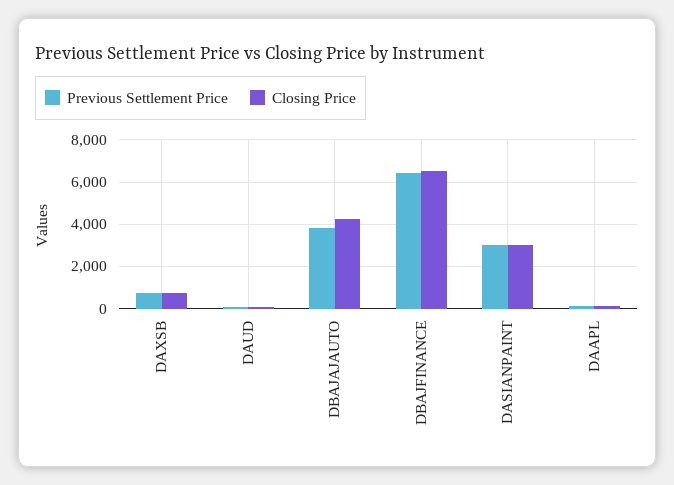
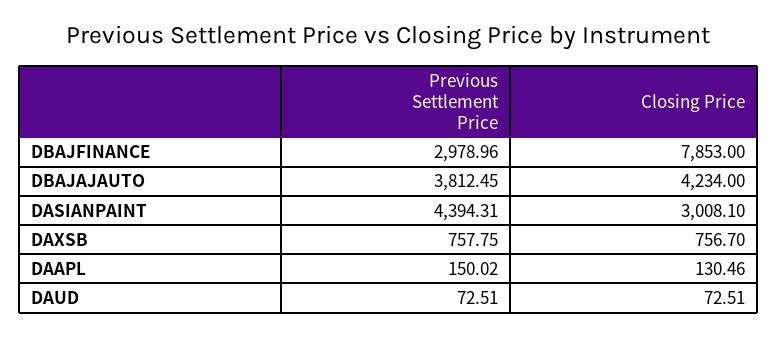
Previous Settlement Price, DBAJFINANCE: 6500 -> 2978.96
Closing Price, DBAJFINANCE: 6500 -> 7853
Previous Settlement Price, DASIANPAINT: 3000 -> 4394.31

